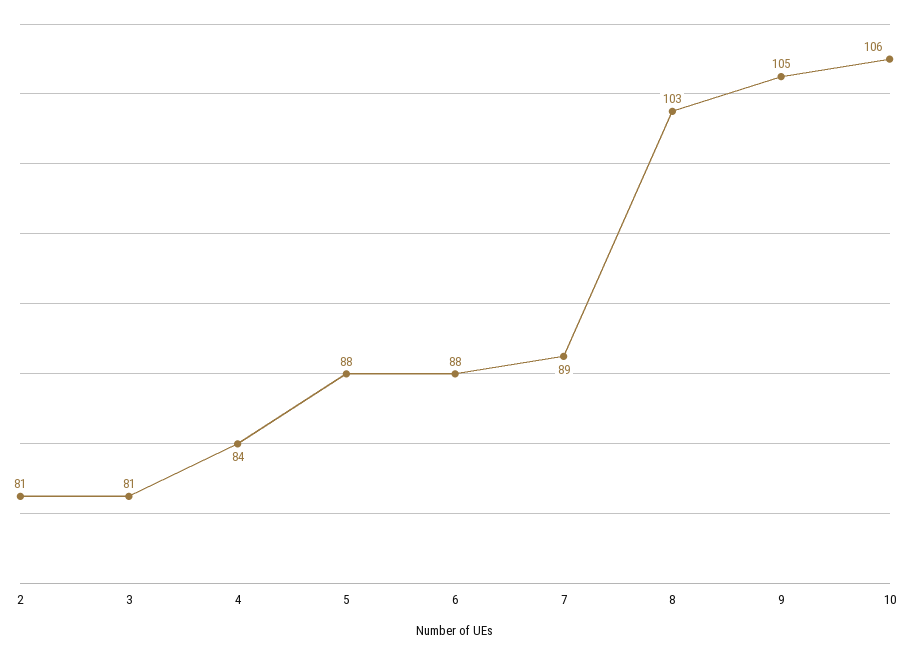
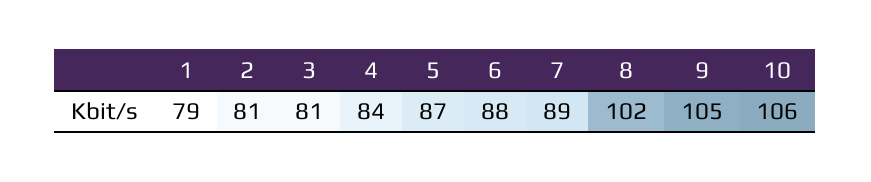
5: 88 -> 87
8: 103 -> 102
1: none -> 79

